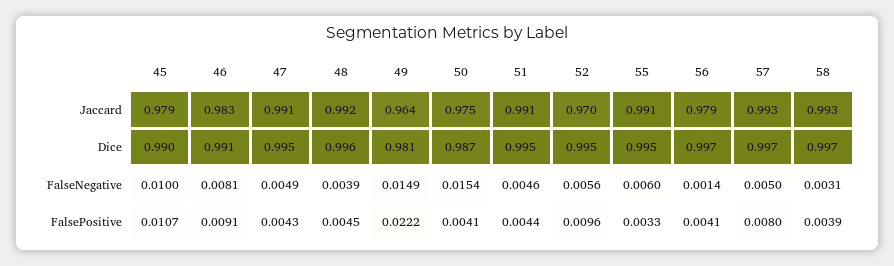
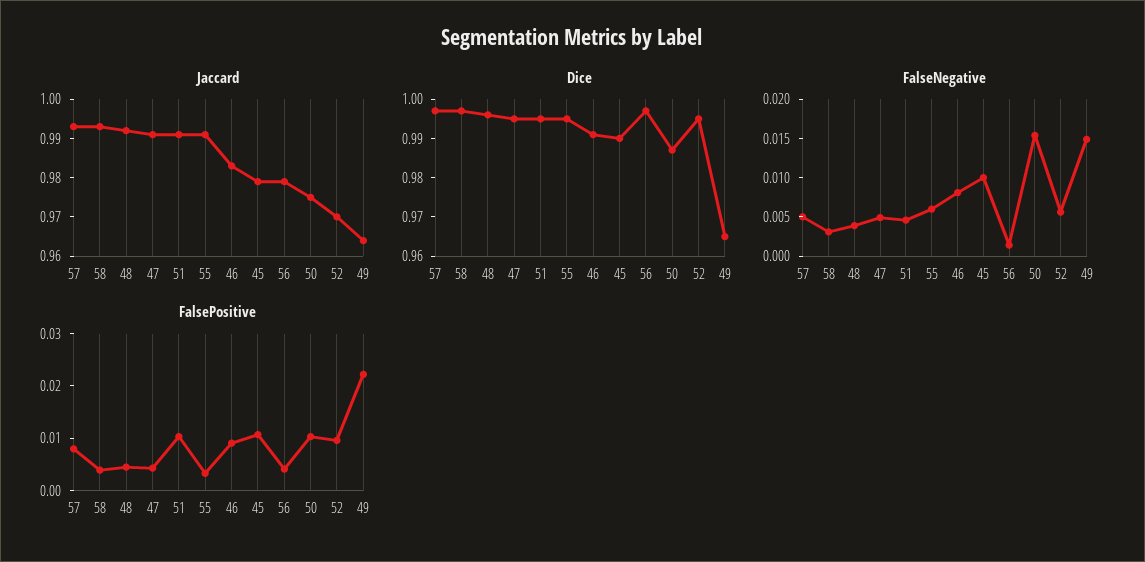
Dice, 49: 0.981 -> 0.965
FalsePositive, 50: 0.0041 -> 0.01
FalsePositive, 51: 0.0044 -> 0.01

